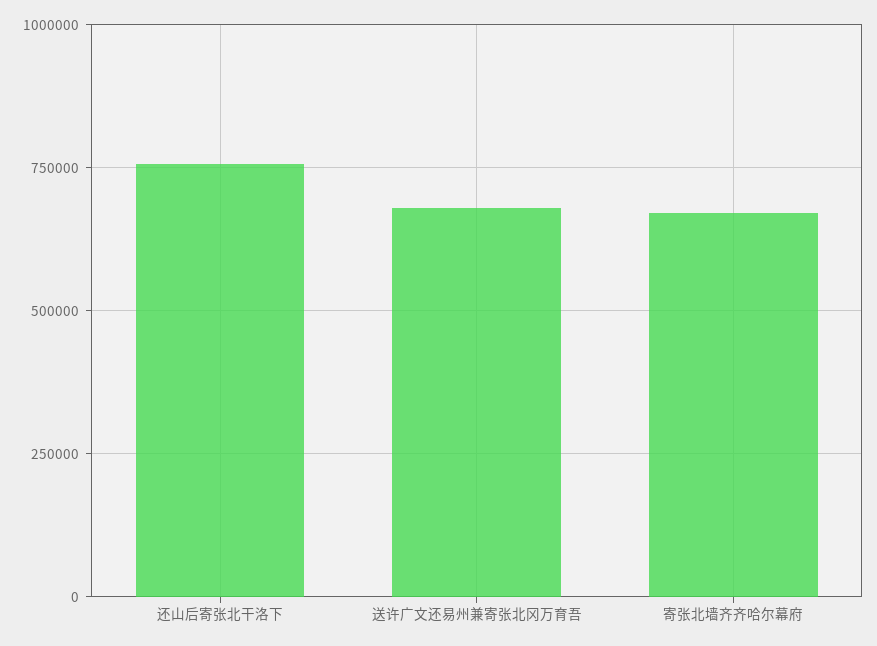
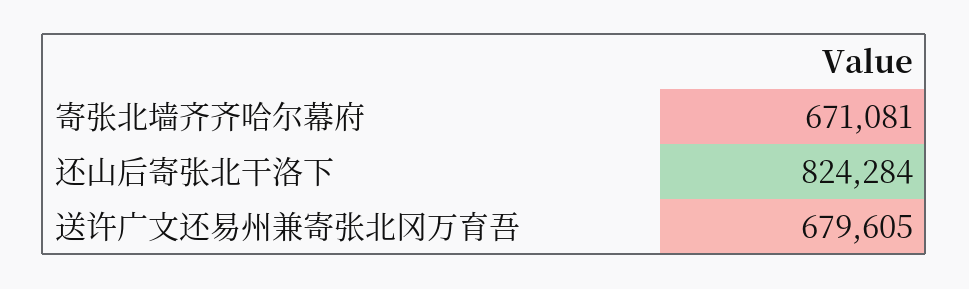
还山后寄张北干洛下: 750000 -> 824284

